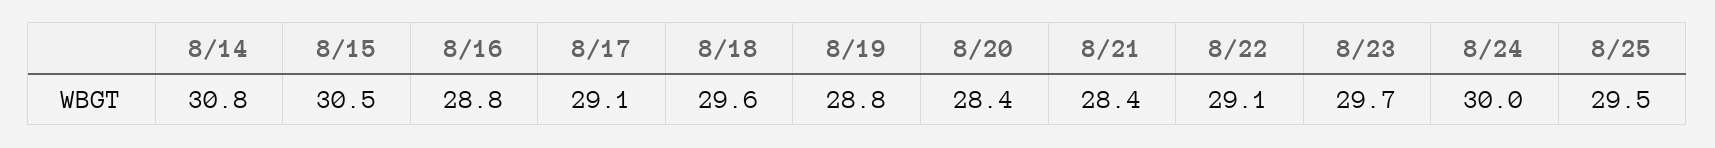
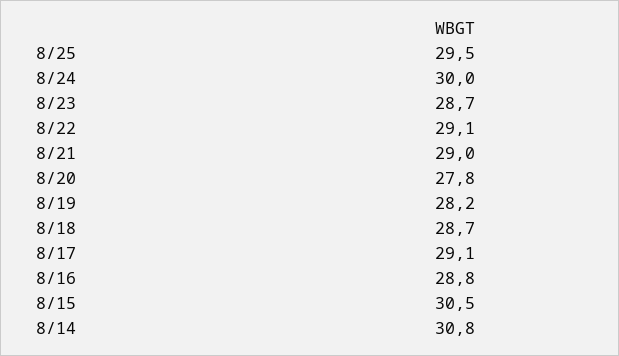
8/18: 29.6 -> 28.7
8/19: 28.8 -> 28.2
8/20: 28.4 -> 27.8
8/21: 28.4 -> 29
8/23: 29.7 -> 28.7

